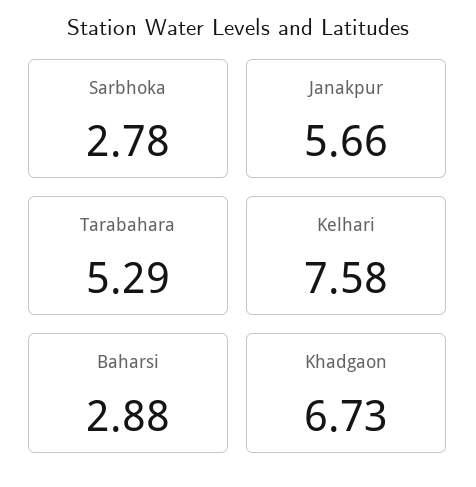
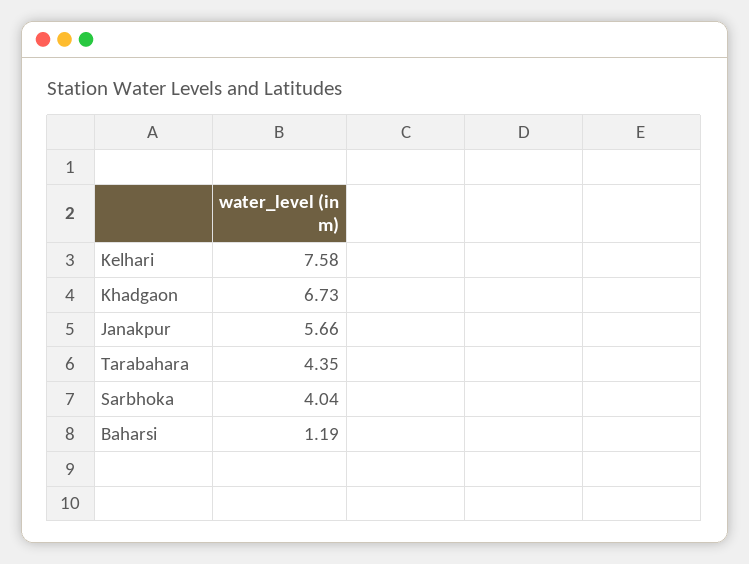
Sarbhoka: 2.78 -> 4.04
Tarabahara: 5.29 -> 4.35
Baharsi: 2.88 -> 1.19

